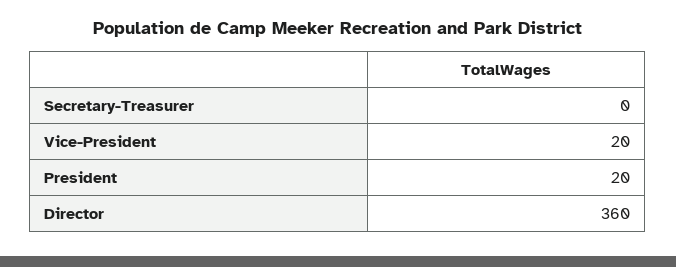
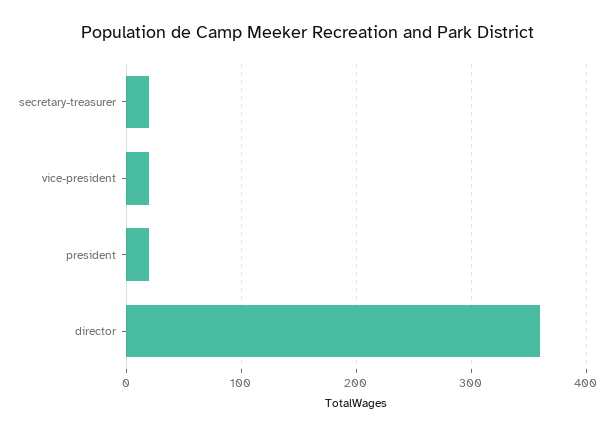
Secretary-Treasurer: 0 -> 20

